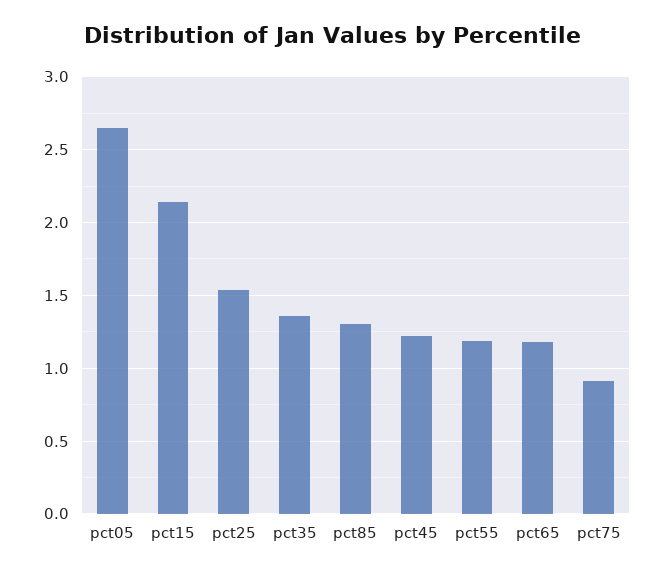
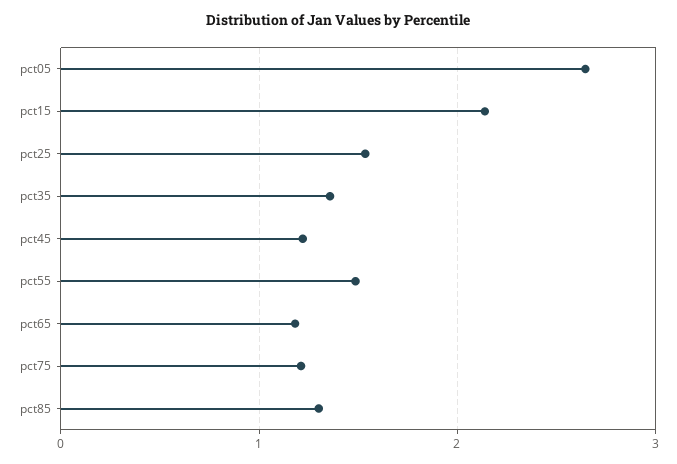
pct55: 1.2 -> 1.5
pct75: 0.9 -> 1.2

